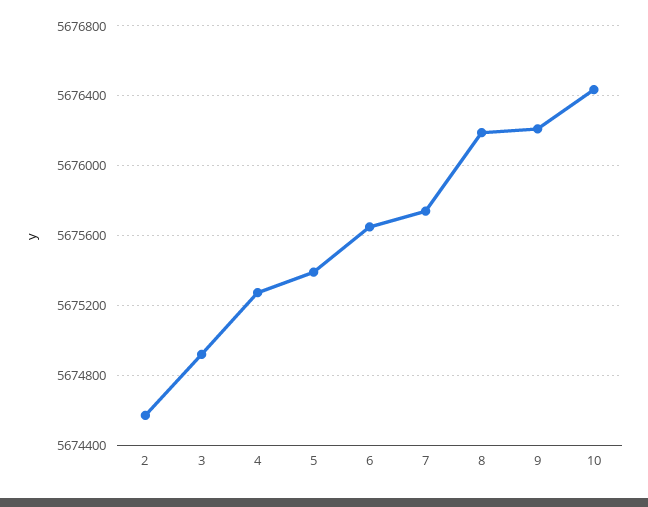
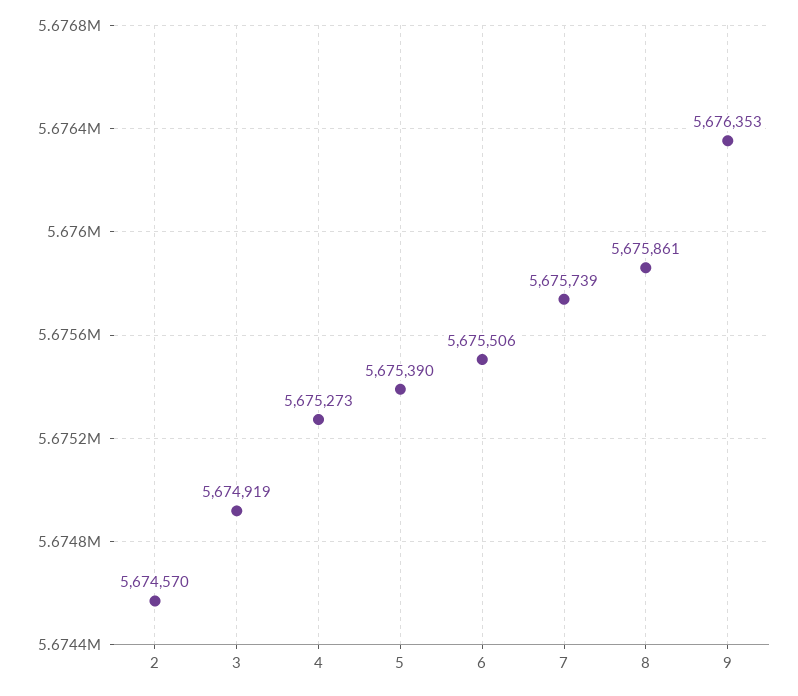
6: 5675650 -> 5675506
8: 5676200 -> 5675861
9: 5676200 -> 5676353
10: 5676450 -> none

